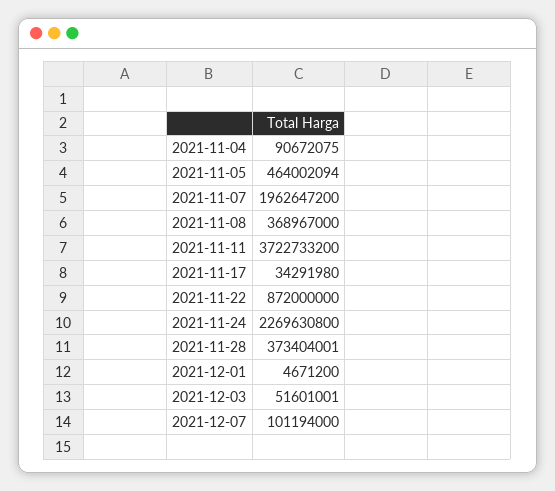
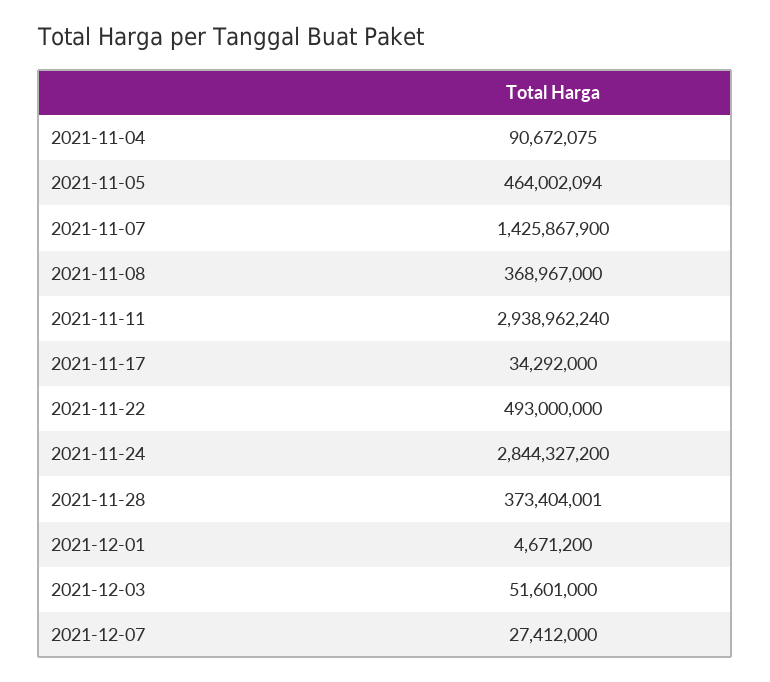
2021-11-07: 1962647200 -> 1425867900
2021-11-11: 3722733200 -> 2938962240
2021-11-17: 34291980 -> 34292000
2021-11-22: 872000000 -> 493000000
2021-11-24: 2269630800 -> 2844327200
2021-12-03: 51601001 -> 51601000
2021-12-07: 101194000 -> 27412000

